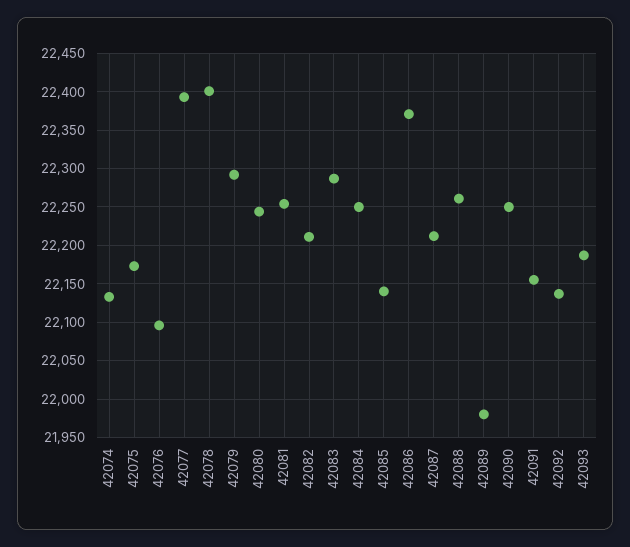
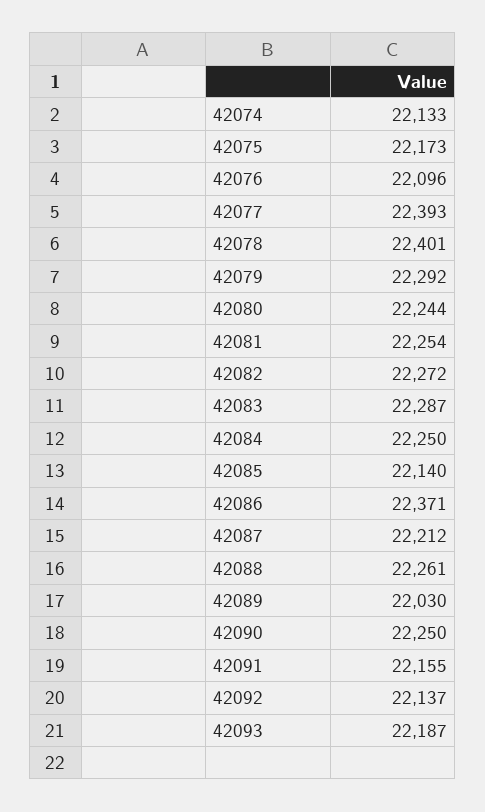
42082: 22210 -> 22272
42089: 21980 -> 22030

